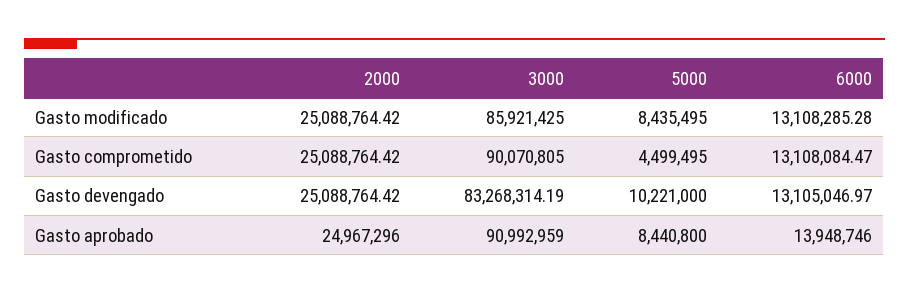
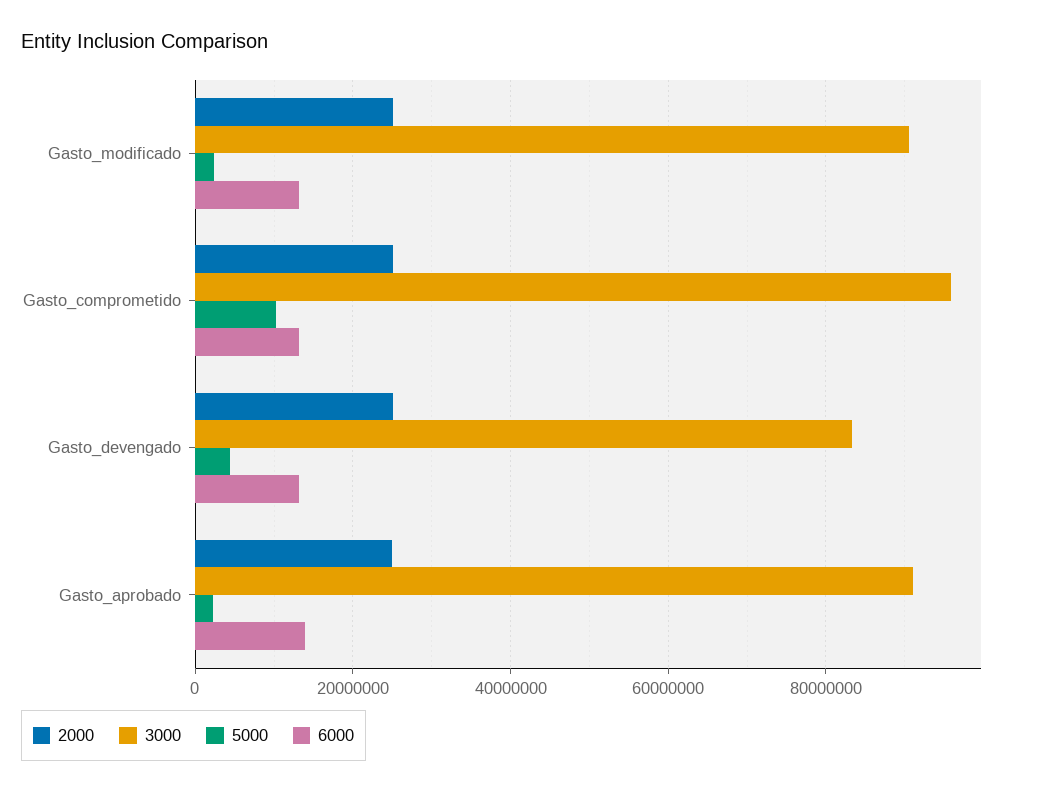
3000, Gasto modificado: 85921425 -> 90000000
5000, Gasto modificado: 8435495 -> 2000000
3000, Gasto comprometido: 90070805 -> 96000000
5000, Gasto comprometido: 4499495 -> 10000000
5000, Gasto devengado: 10221000 -> 4000000
5000, Gasto aprobado: 8440800 -> 2000000

